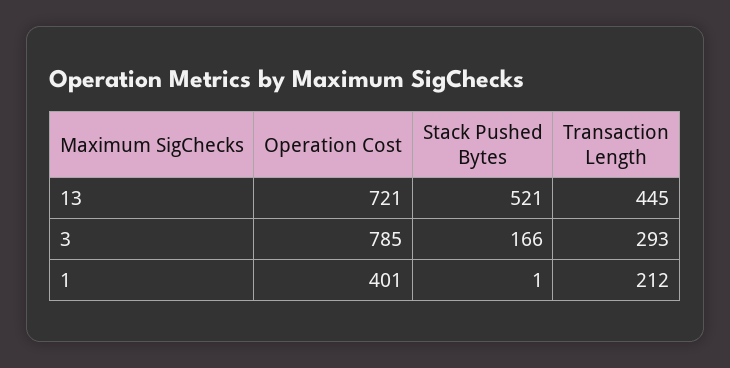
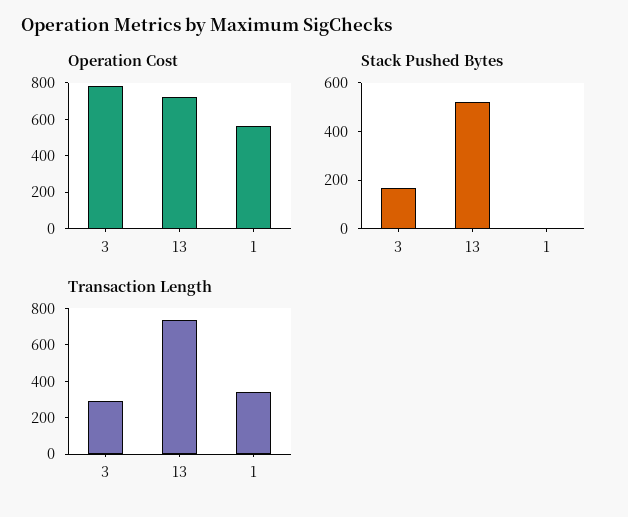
Transaction Length, 13: 445 -> 750
Operation Cost, 1: 401 -> 550
Transaction Length, 1: 212 -> 350

